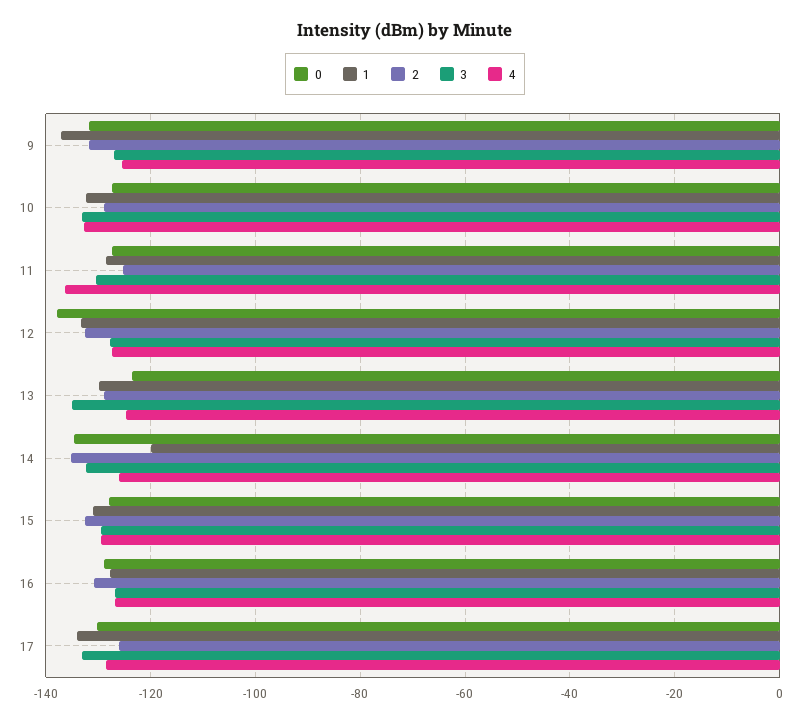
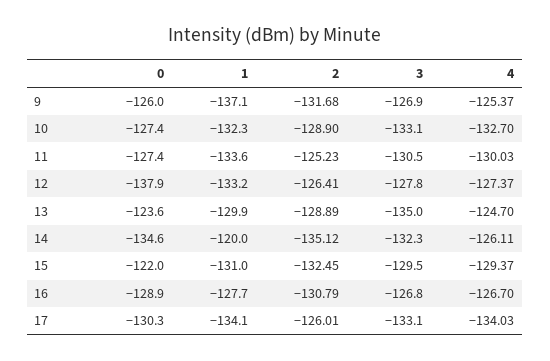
0, 9: -132 -> -126
1, 11: -128 -> -133.6
4, 11: -136 -> -130.03
2, 12: -132 -> -126.41
0, 15: -128 -> -122
4, 17: -128 -> -134.03

